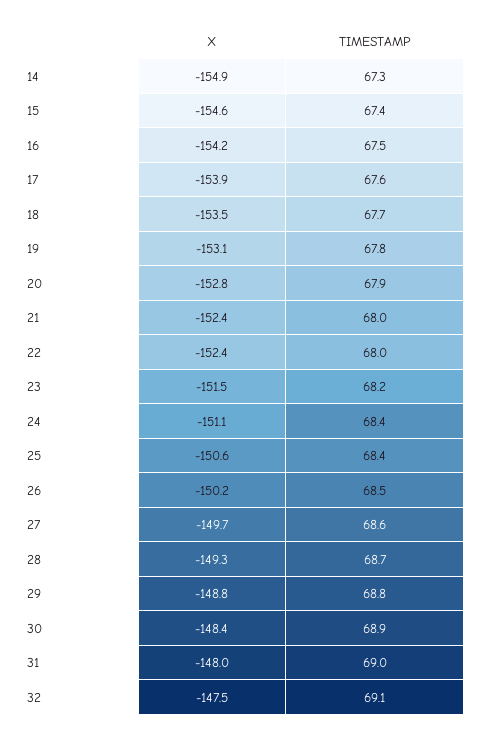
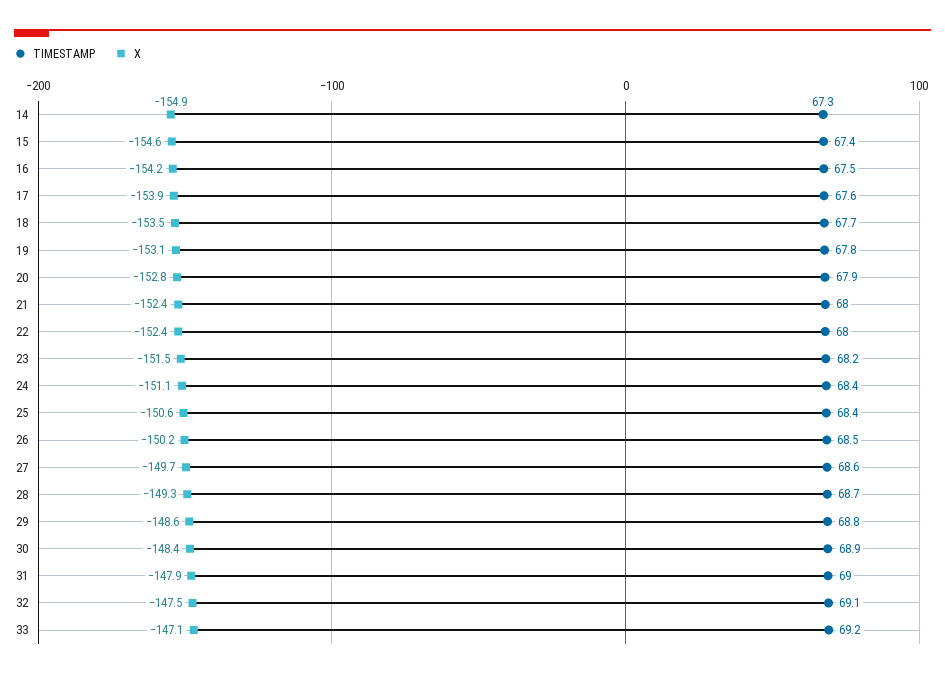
X, 29: -148.8 -> -148.6
X, 31: -148 -> -147.9
TIMESTAMP, 33: none -> 69.2
X, 33: none -> -147.1

